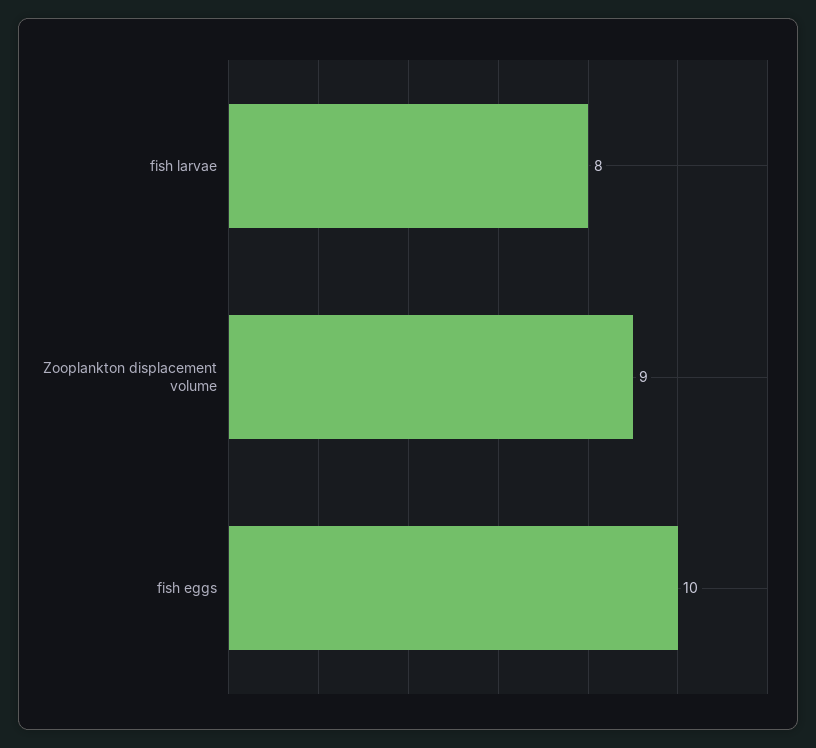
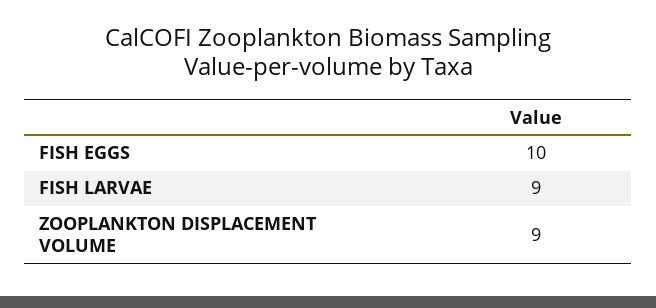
fish larvae: 8 -> 9

